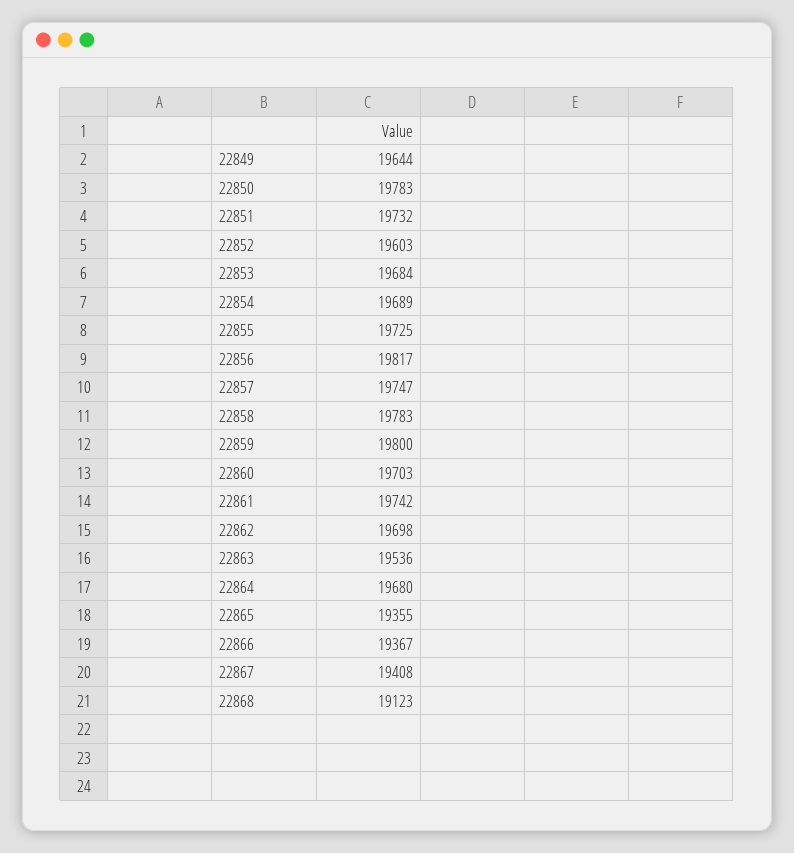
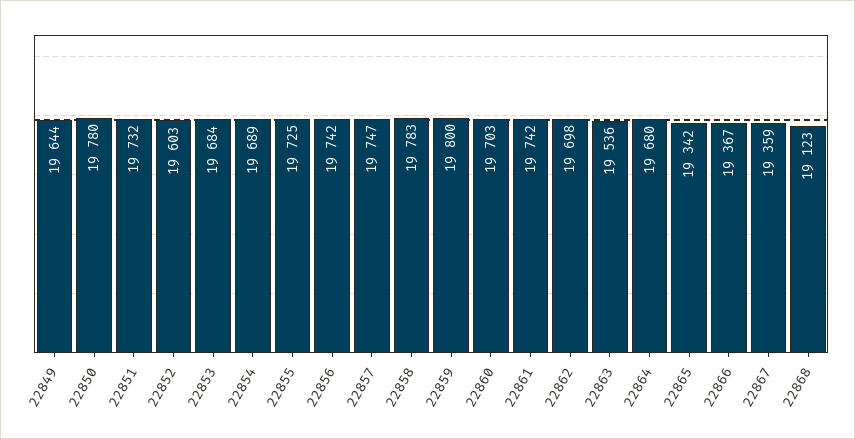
22850: 19783 -> 19780
22856: 19817 -> 19742
22865: 19355 -> 19342
22867: 19408 -> 19359

